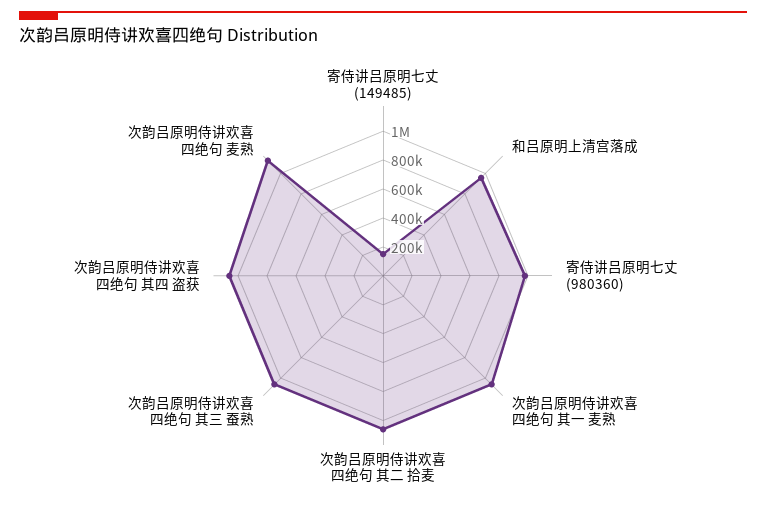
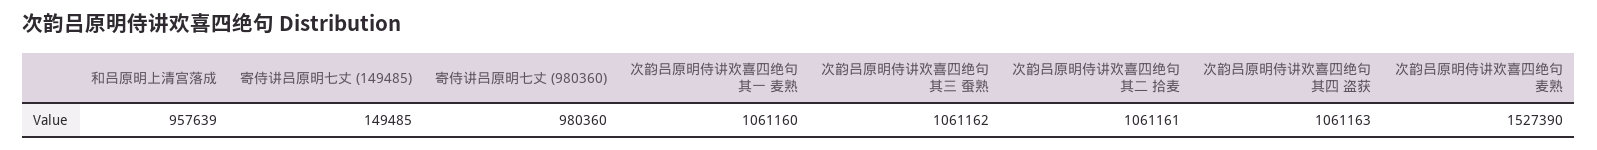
次韵吕原明侍讲欢喜四绝句 麦熟: 1100000 -> 1527390

